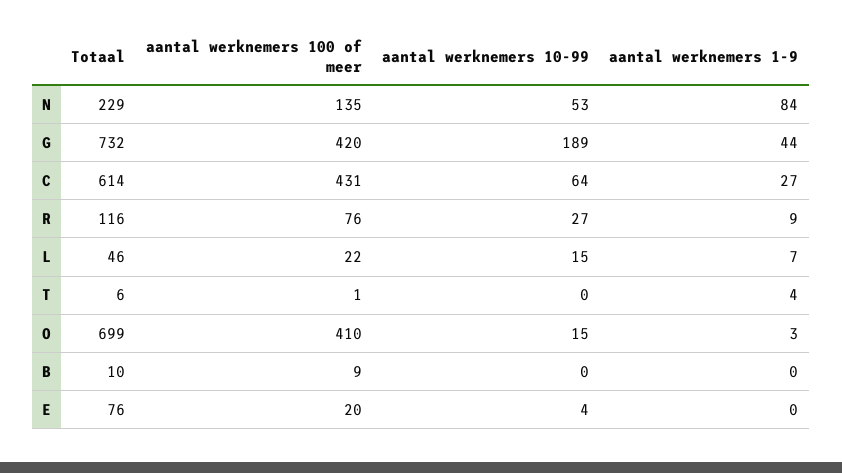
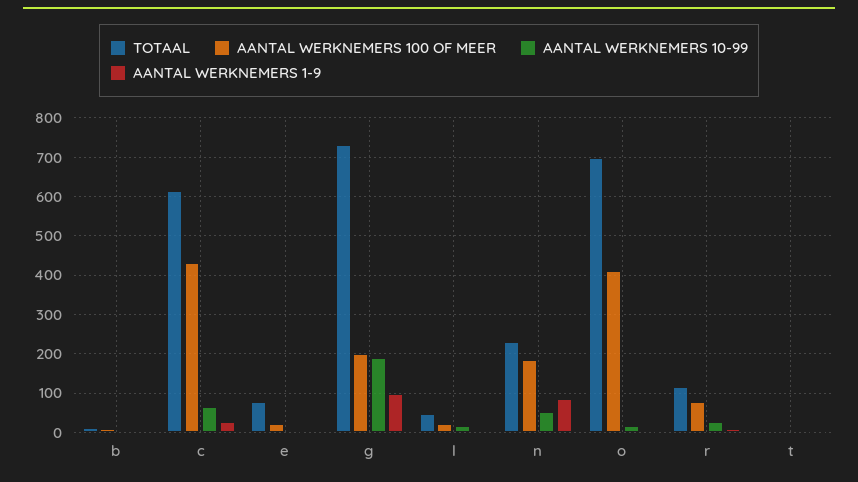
aantal werknemers 100 of meer, N: 135 -> 180
aantal werknemers 100 of meer, G: 420 -> 200
aantal werknemers 1-9, G: 44 -> 100

